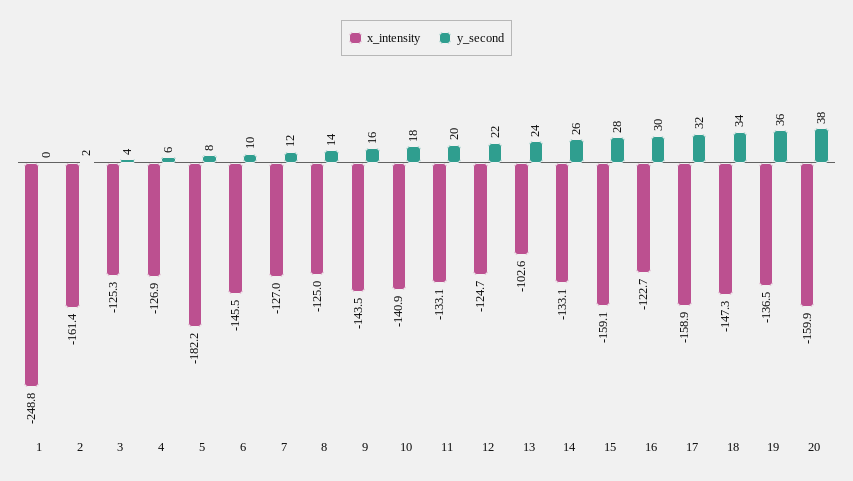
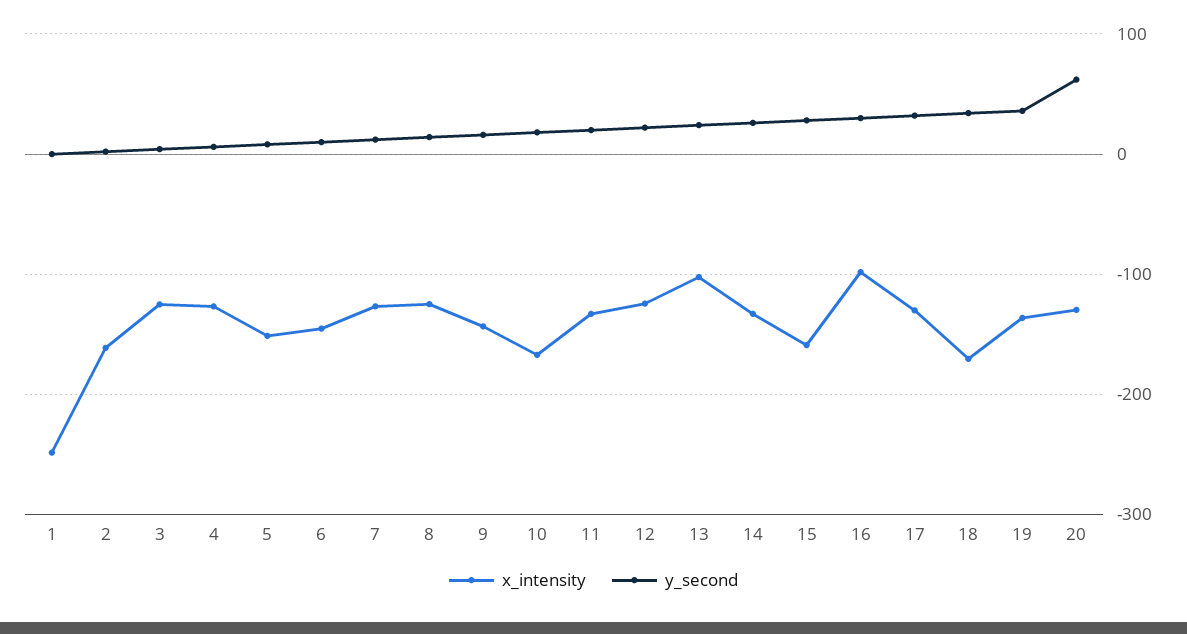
x_intensity, 5: -182.2 -> -150
x_intensity, 10: -140.9 -> -170
x_intensity, 16: -122.7 -> -100
x_intensity, 17: -158.9 -> -130
x_intensity, 18: -147.3 -> -170
x_intensity, 20: -159.9 -> -130
y_second, 20: 38 -> 60

